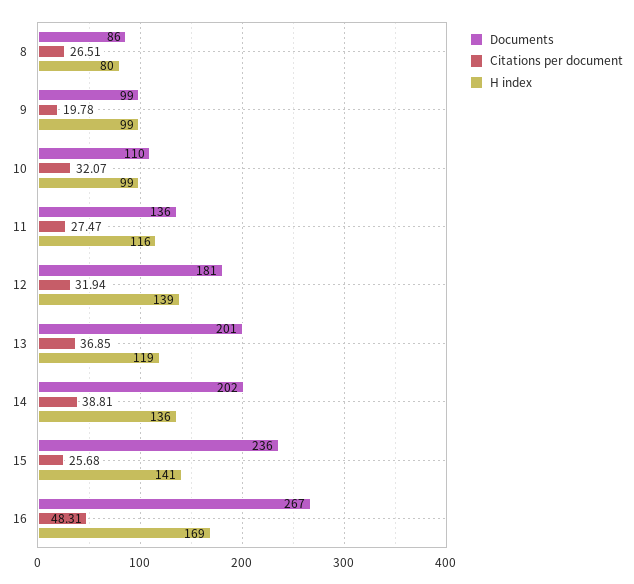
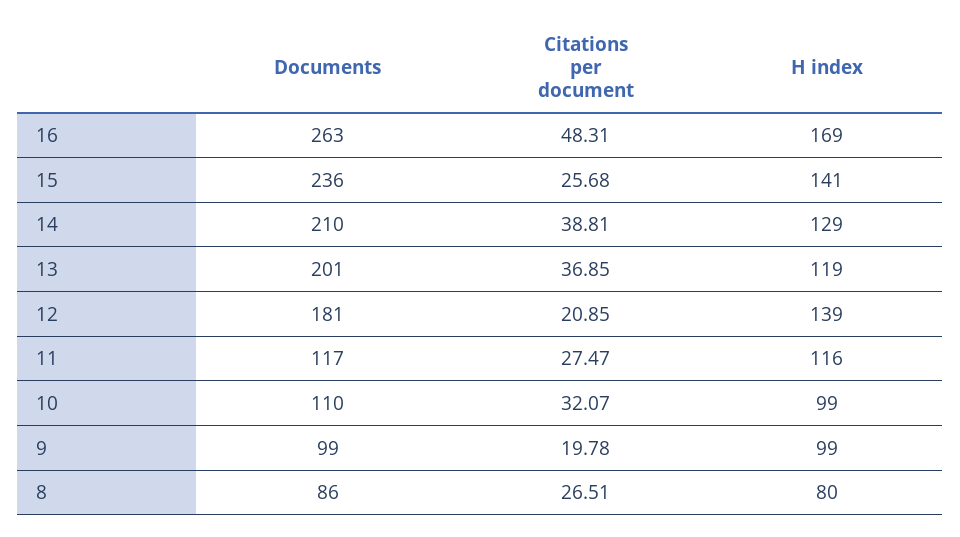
Documents, 11: 136 -> 117
Citations per document, 12: 31.94 -> 20.85
Documents, 14: 202 -> 210
H index, 14: 136 -> 129
Documents, 16: 267 -> 263

